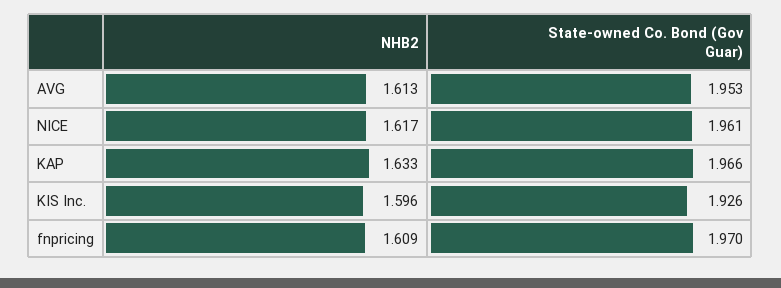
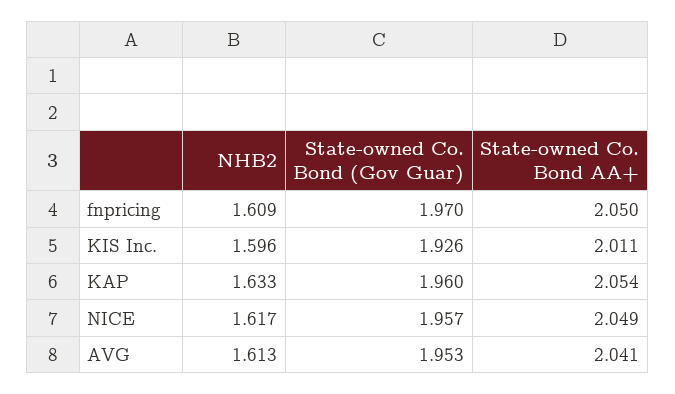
State-owned Co. Bond (Gov Guar), NICE: 1.961 -> 1.957
State-owned Co. Bond (Gov Guar), KAP: 1.966 -> 1.96
State-owned Co. Bond AA+, fnpricing: none -> 2.05
State-owned Co. Bond AA+, KIS Inc.: none -> 2.011
State-owned Co. Bond AA+, KAP: none -> 2.054
State-owned Co. Bond AA+, NICE: none -> 2.049
State-owned Co. Bond AA+, AVG: none -> 2.041

